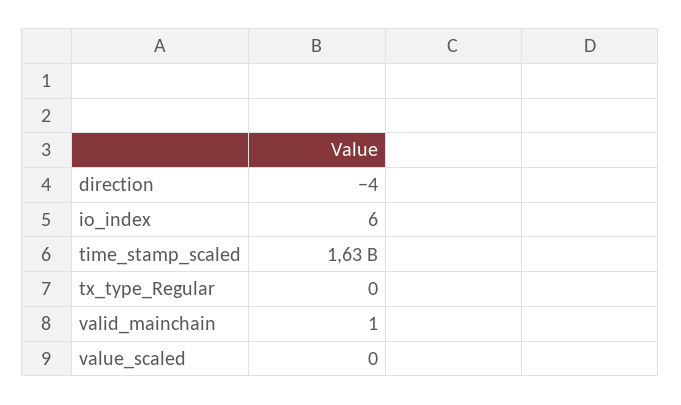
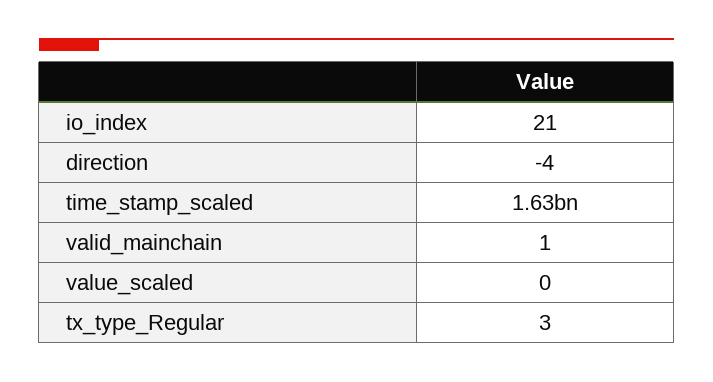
io_index: 6 -> 21
tx_type_Regular: 0 -> 3

